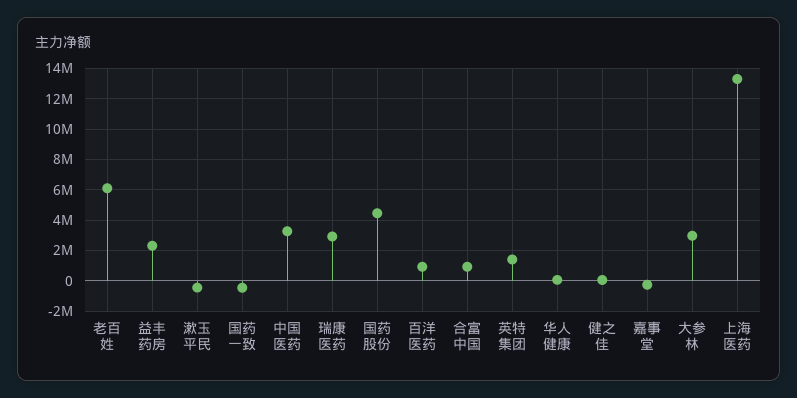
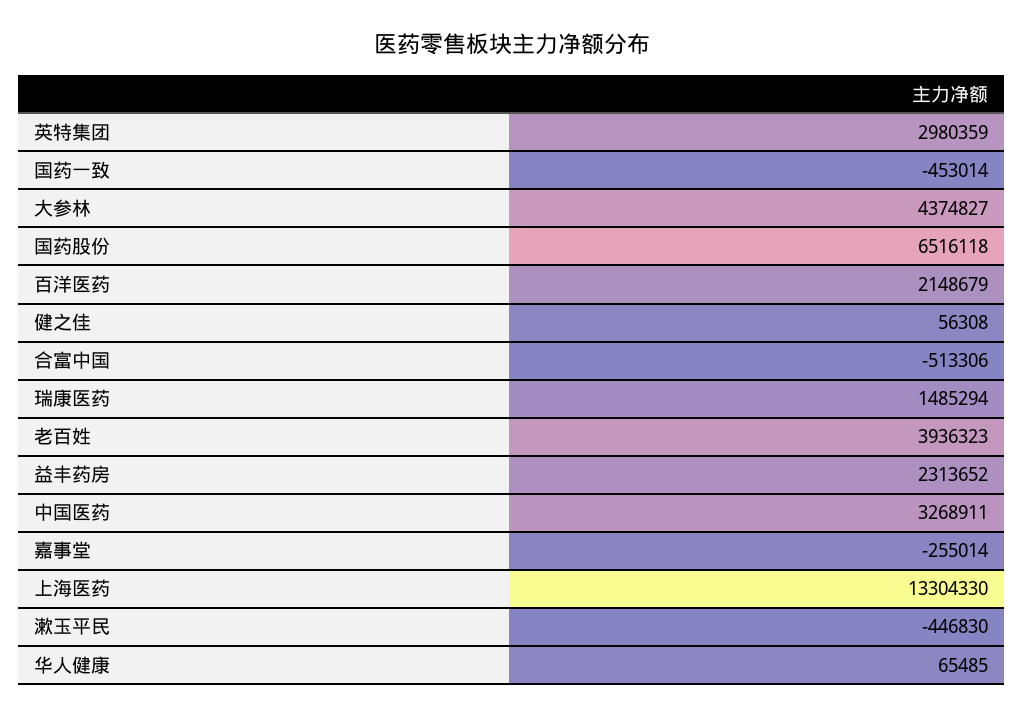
老百姓: 6000000 -> 3936323
瑞康医药: 3000000 -> 1485294
国药股份: 4500000 -> 6516118
百洋医药: 1000000 -> 2148679
合富中国: 1000000 -> -513306
英特集团: 1500000 -> 2980359
大参林: 3000000 -> 4374827

